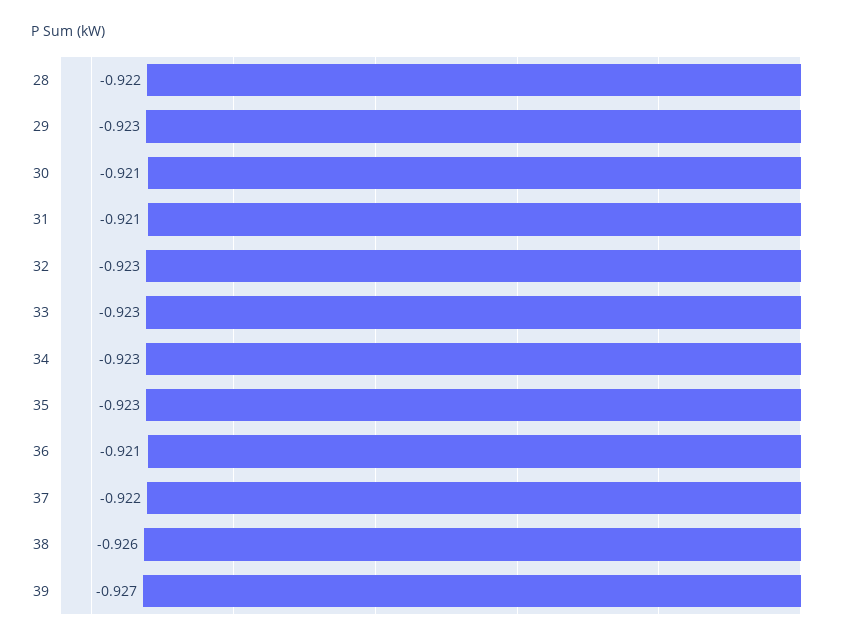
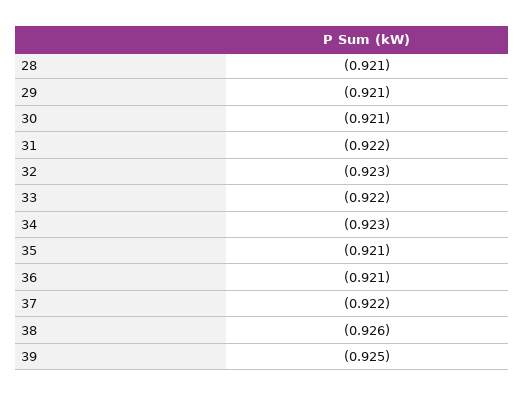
28: -0.922 -> -0.921
29: -0.923 -> -0.921
31: -0.921 -> -0.922
33: -0.923 -> -0.922
35: -0.923 -> -0.921
39: -0.927 -> -0.925

